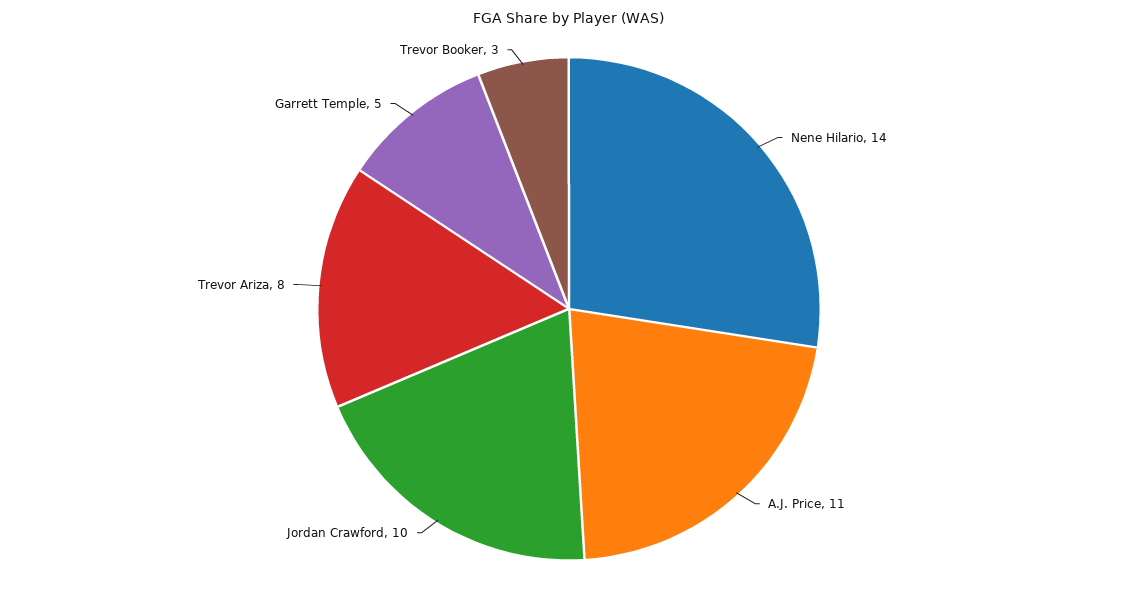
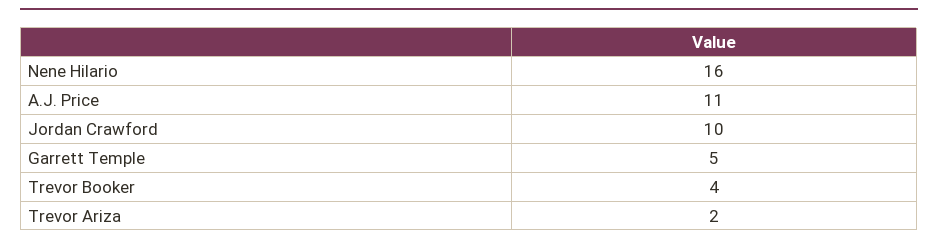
Nene Hilario: 14 -> 16
Trevor Ariza: 8 -> 2
Trevor Booker: 3 -> 4

